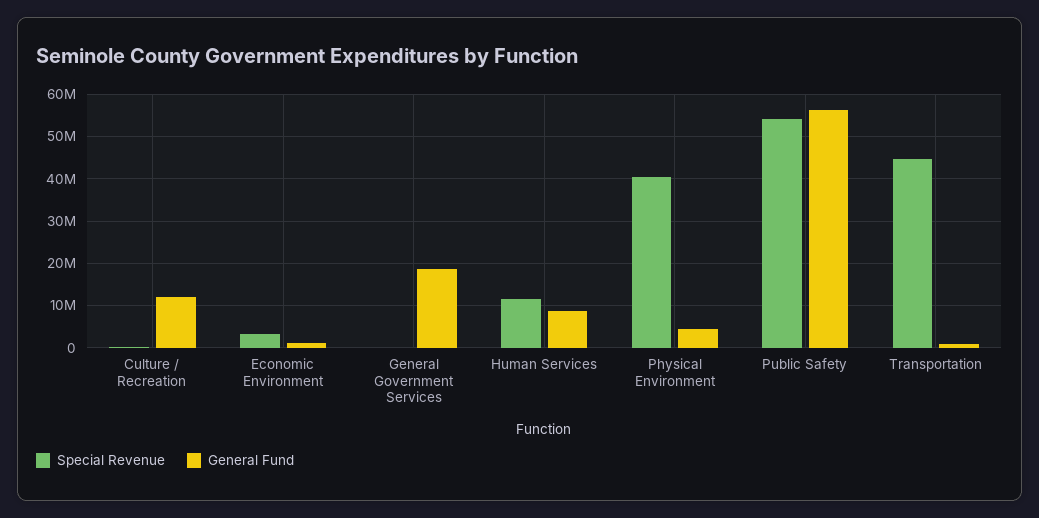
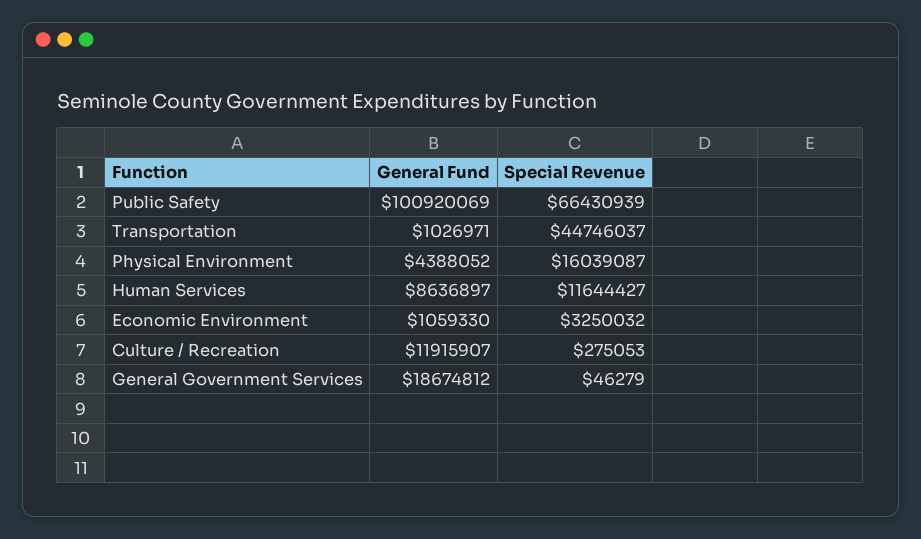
Special Revenue, Physical Environment: 40000000 -> 16039087
Special Revenue, Public Safety: 54000000 -> 66430939
General Fund, Public Safety: 56000000 -> 100920069

